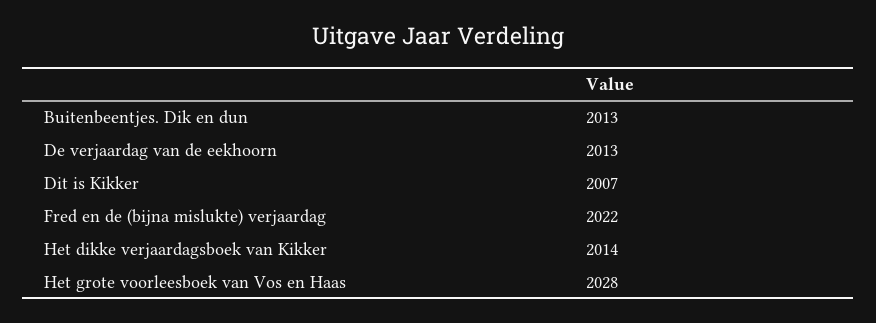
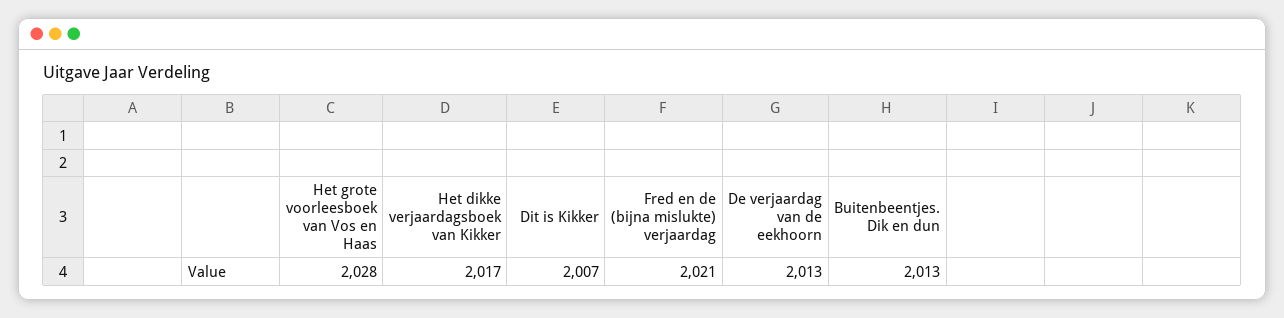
Fred en de (bijna mislukte) verjaardag: 2022 -> 2021
Het dikke verjaardagsboek van Kikker: 2014 -> 2017

